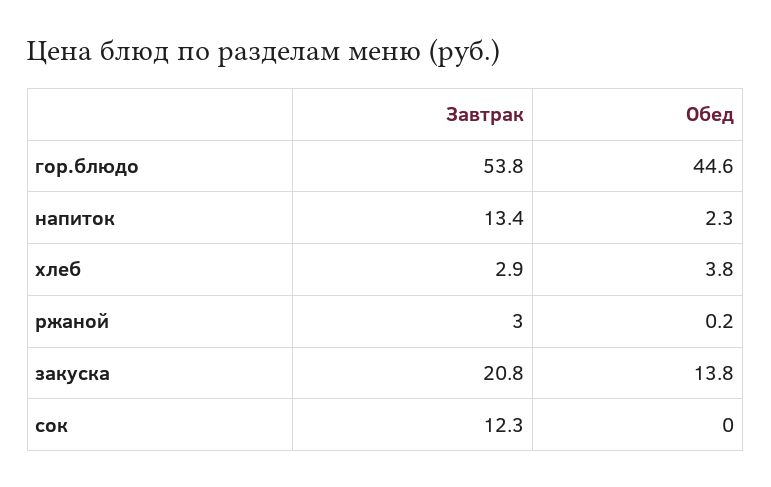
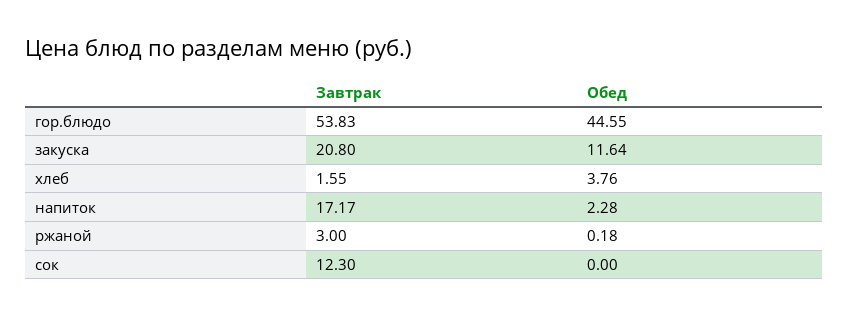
Завтрак, напиток: 13.4 -> 17.17
Завтрак, хлеб: 2.9 -> 1.55
Обед, закуска: 13.8 -> 11.64

